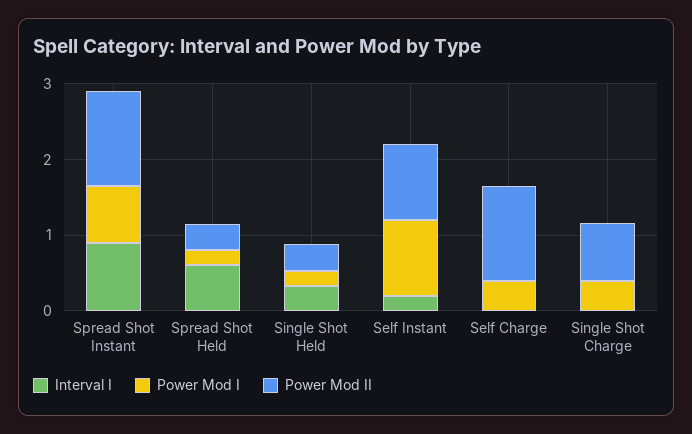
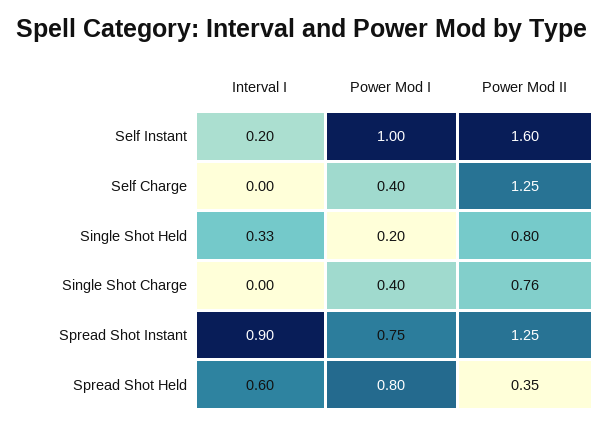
Power Mod I, Spread Shot Held: 0.2 -> 0.8
Power Mod II, Single Shot Held: 0.4 -> 0.8
Power Mod II, Self Instant: 1 -> 1.6

